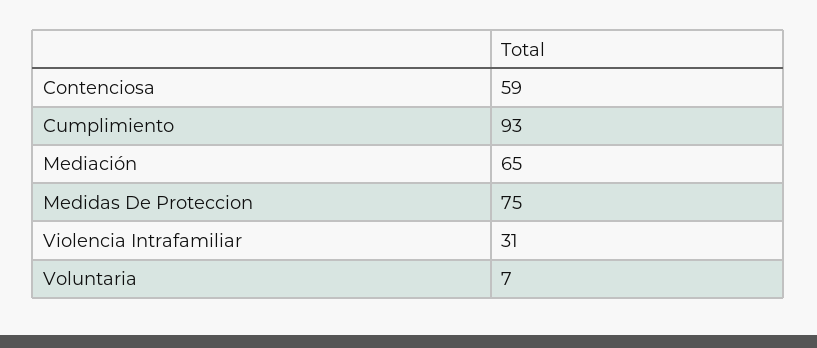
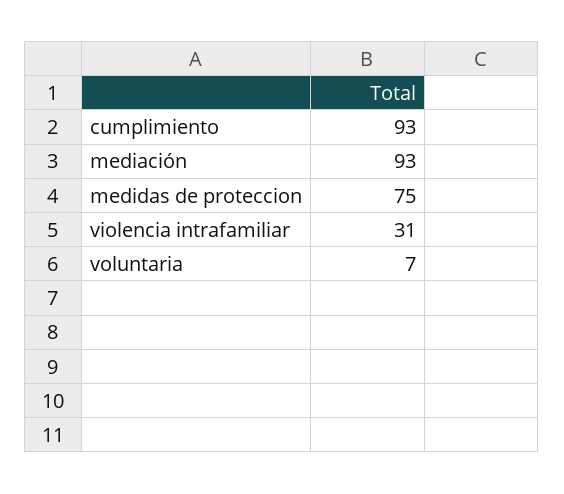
Contenciosa: 59 -> none
Mediación: 65 -> 93

